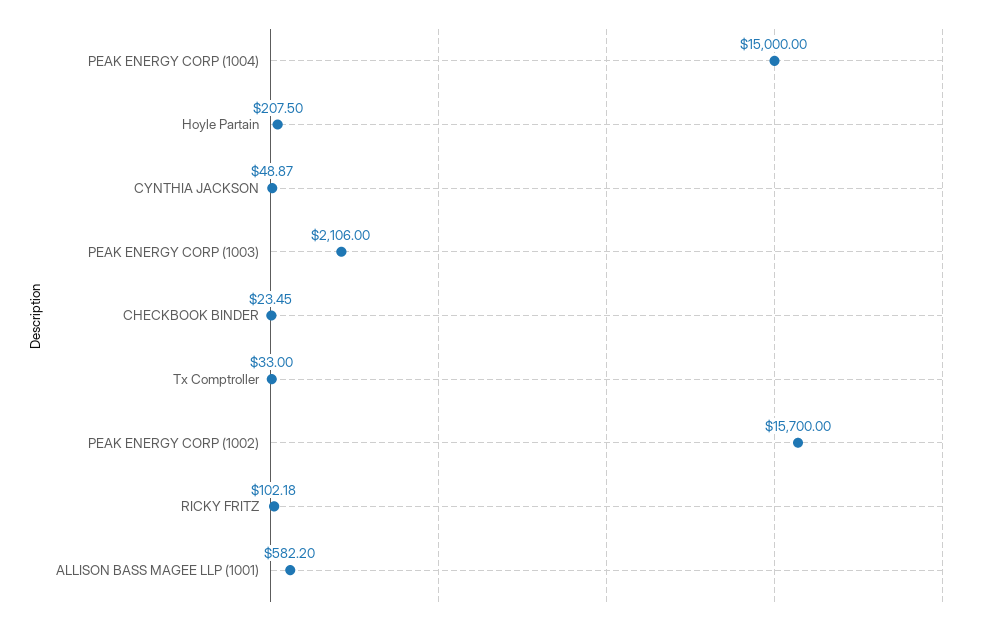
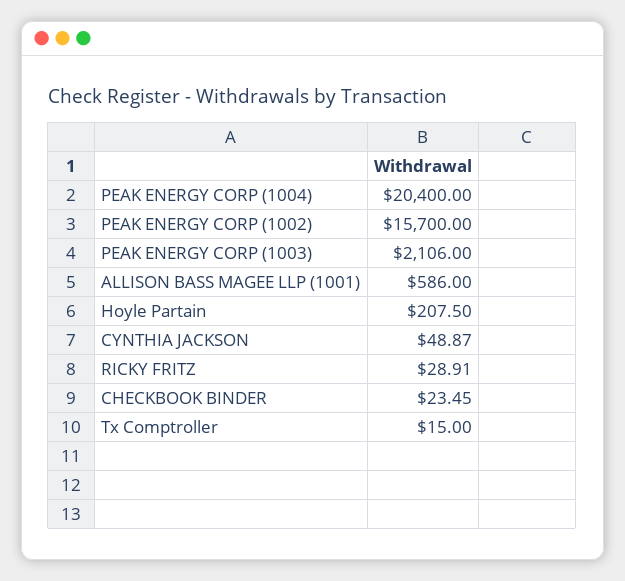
PEAK ENERGY CORP (1004): 15000 -> 20400
Tx Comptroller: 33 -> 15
RICKY FRITZ: 102.18 -> 28.91
ALLISON BASS MAGEE LLP (1001): 582.2 -> 586

